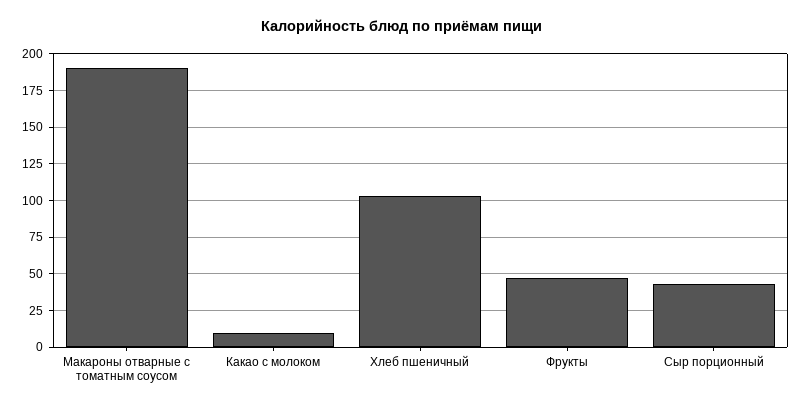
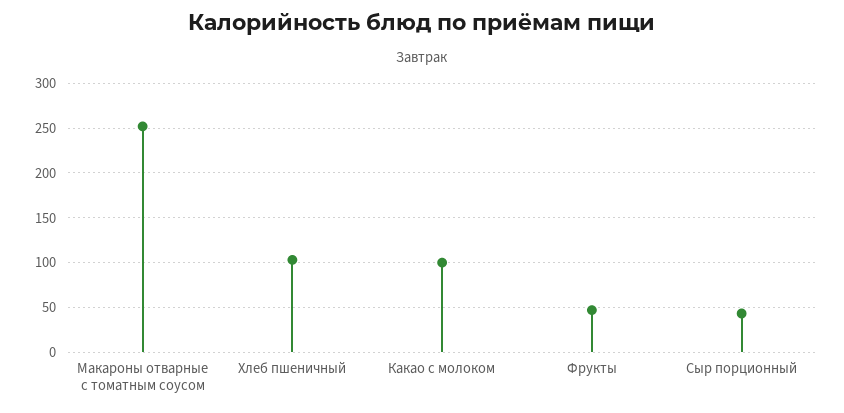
Макароны отварные с томатным соусом: 190 -> 250
Какао с молоком: 10 -> 100

